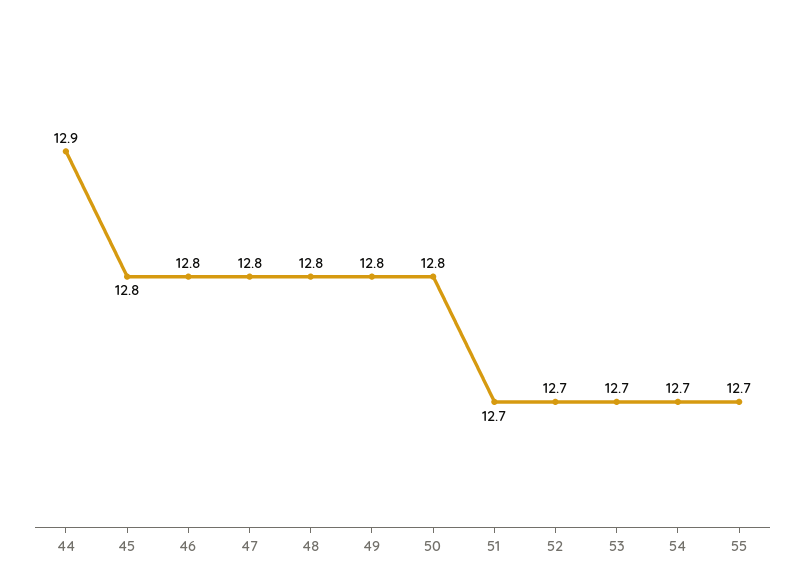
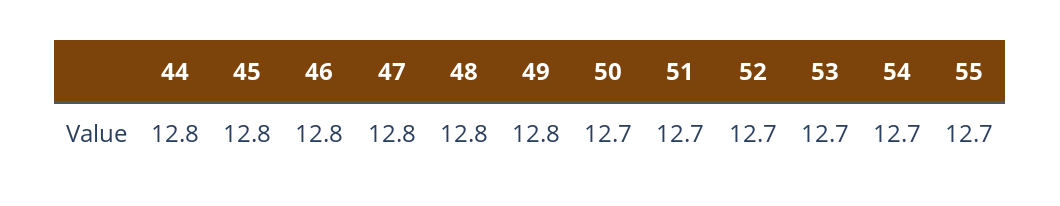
44: 12.9 -> 12.8
50: 12.8 -> 12.7

